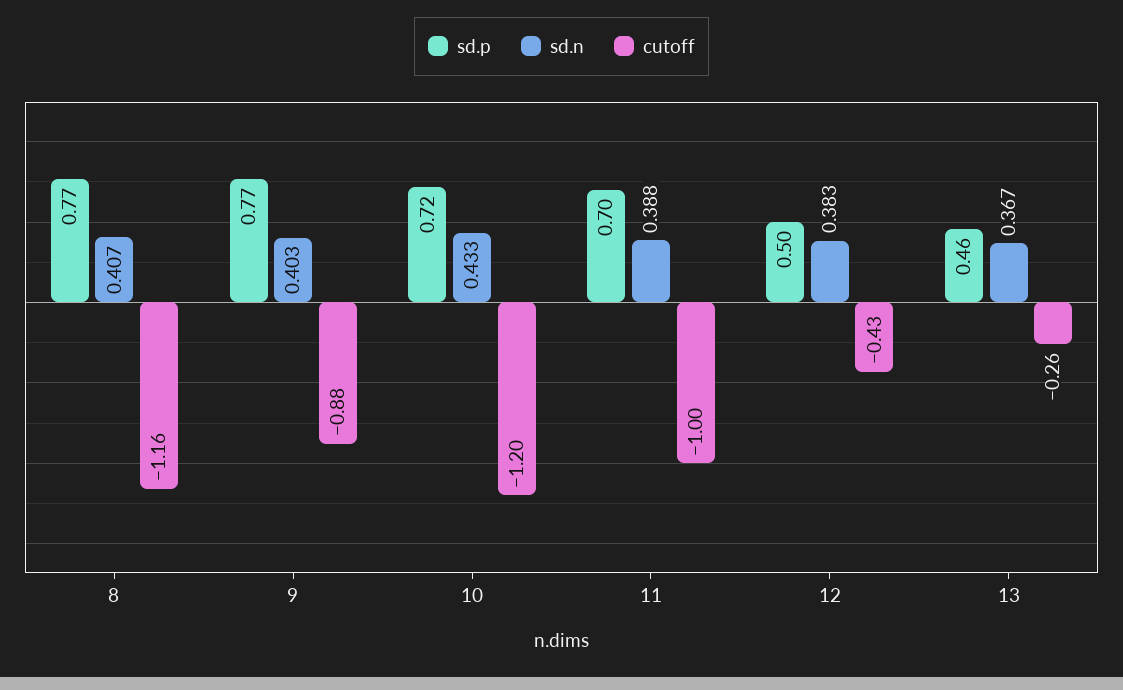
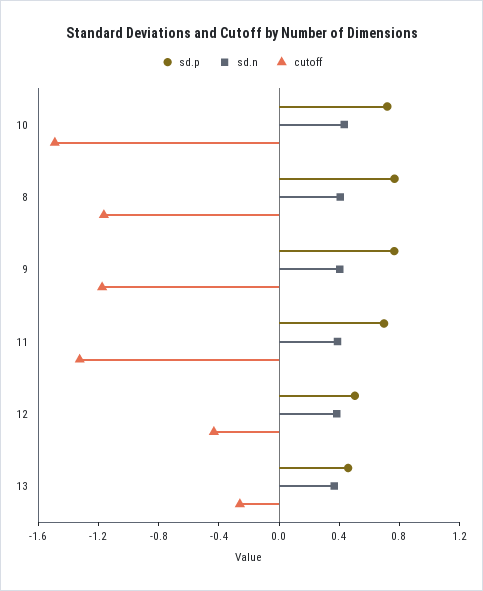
cutoff, 9: -0.88 -> -1.2
cutoff, 10: -1.2 -> -1.5
cutoff, 11: -1 -> -1.3

